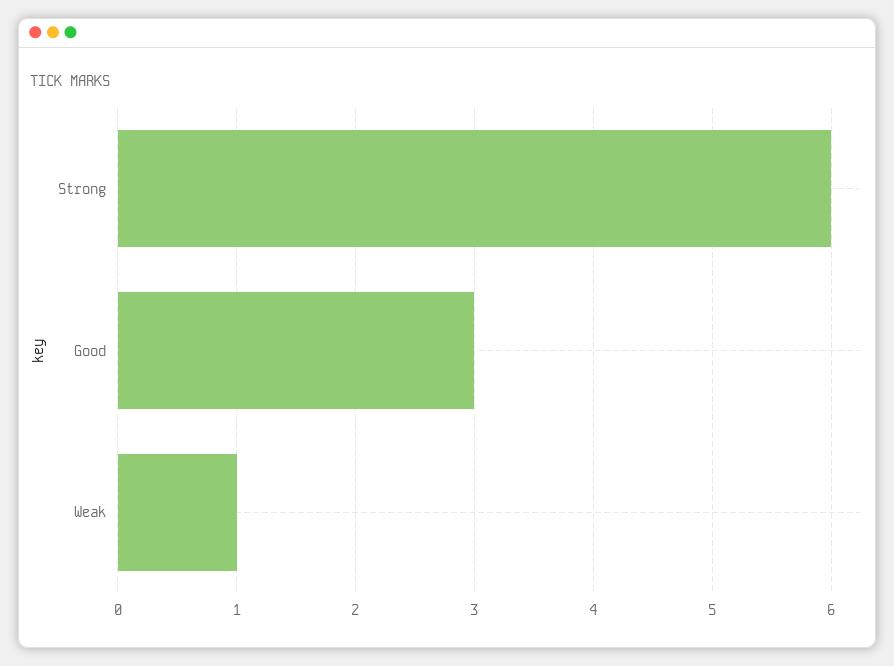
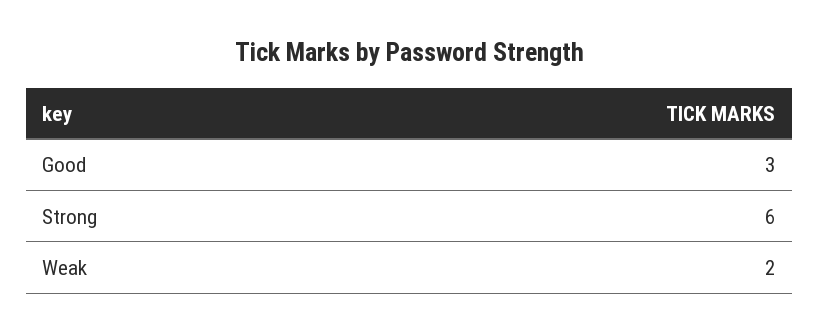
Weak: 1 -> 2

